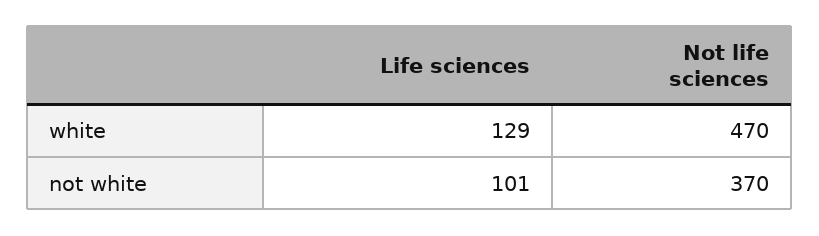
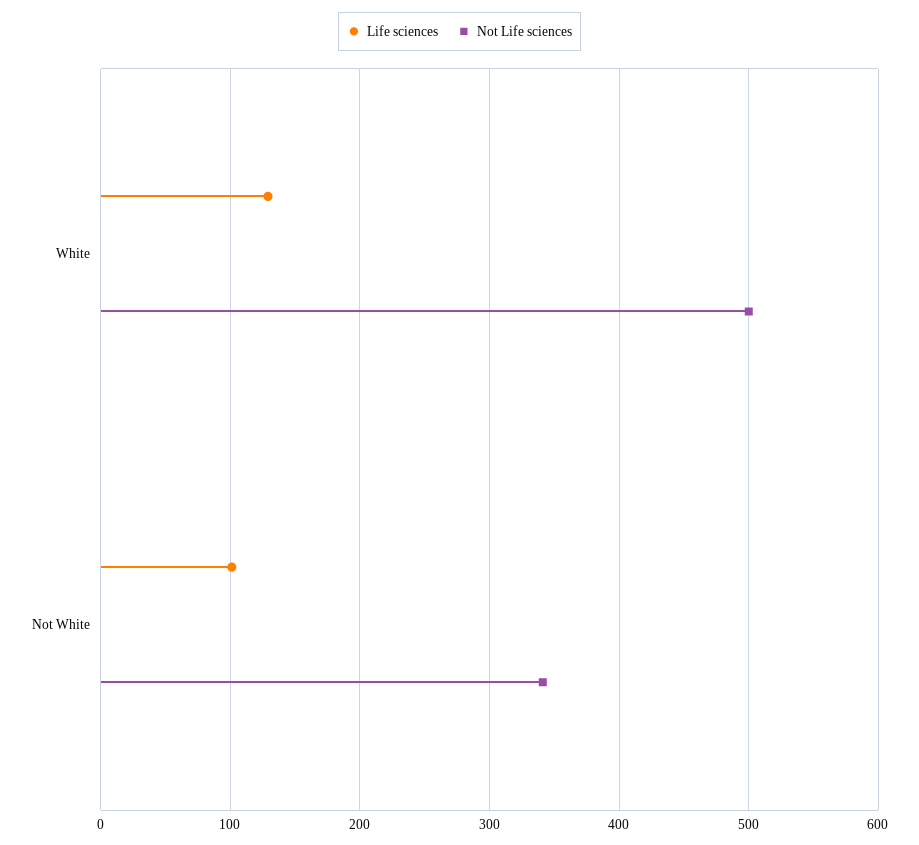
Not life sciences, white: 470 -> 500
Not life sciences, not white: 370 -> 340

